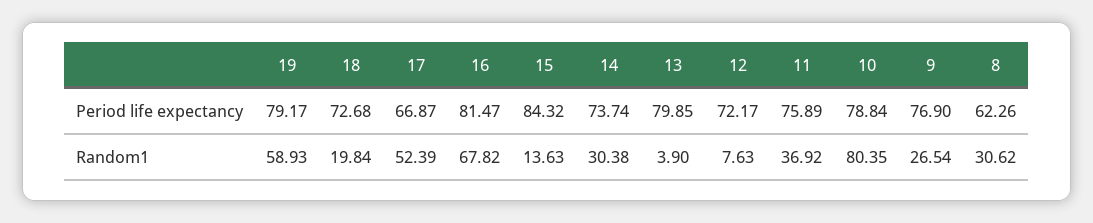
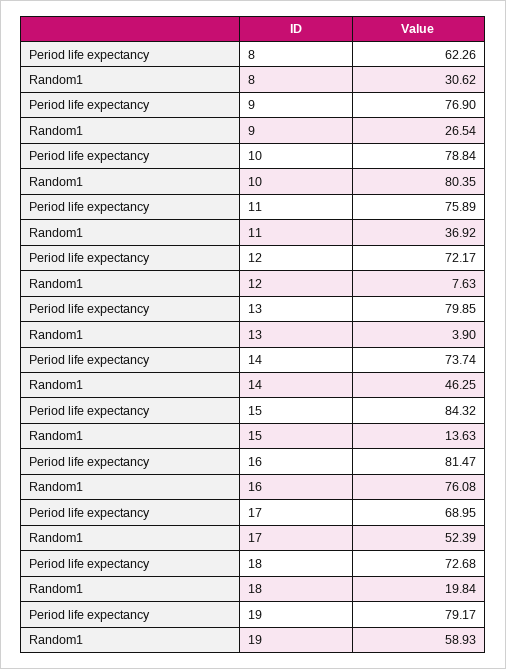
17, Period life expectancy: 66.87 -> 68.95
16, Random1: 67.82 -> 76.08
14, Random1: 30.38 -> 46.25

